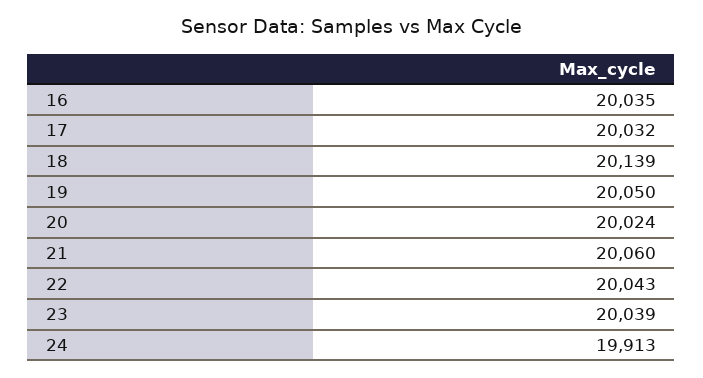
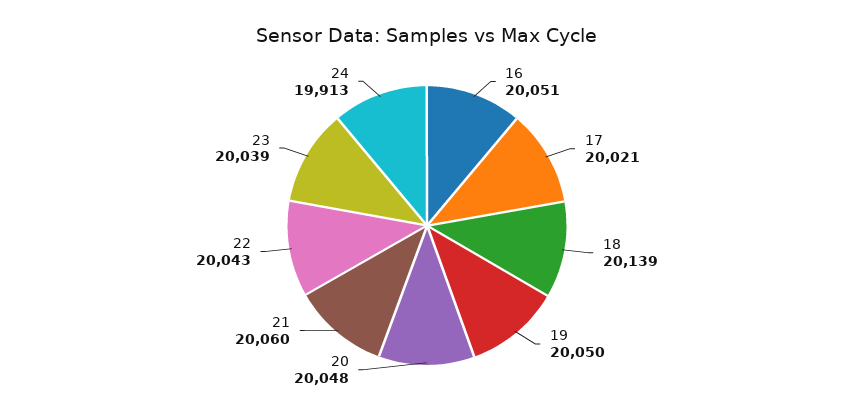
16: 20035 -> 20051
17: 20032 -> 20021
20: 20024 -> 20048

